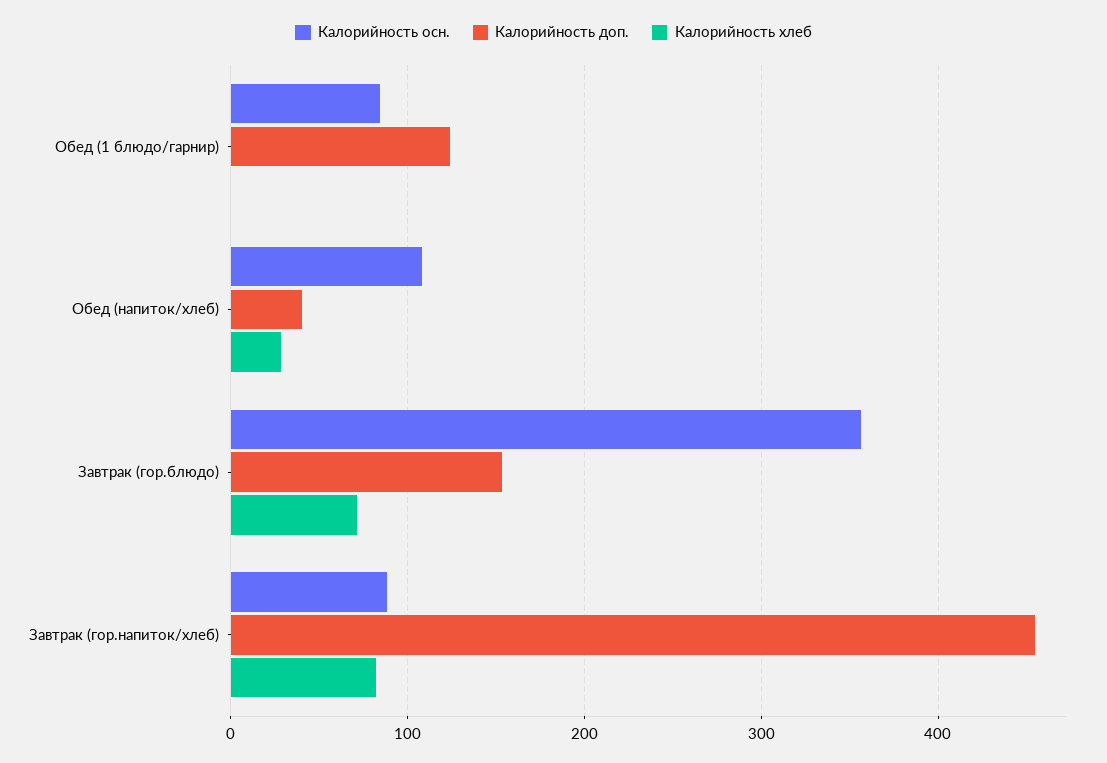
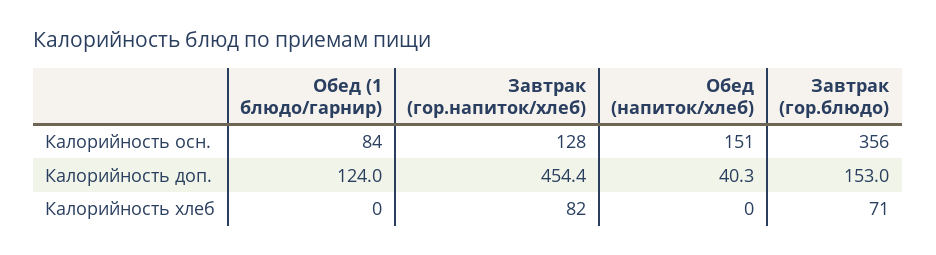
Калорийность осн., Обед (напиток/хлеб): 110 -> 151
Калорийность хлеб, Обед (напиток/хлеб): 30 -> 0
Калорийность осн., Завтрак (гор.напиток/хлеб): 90 -> 128

